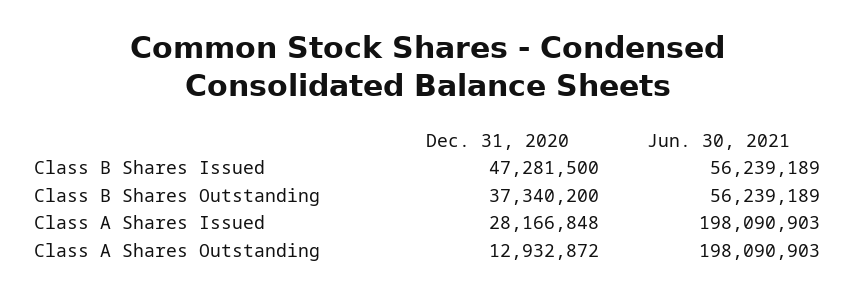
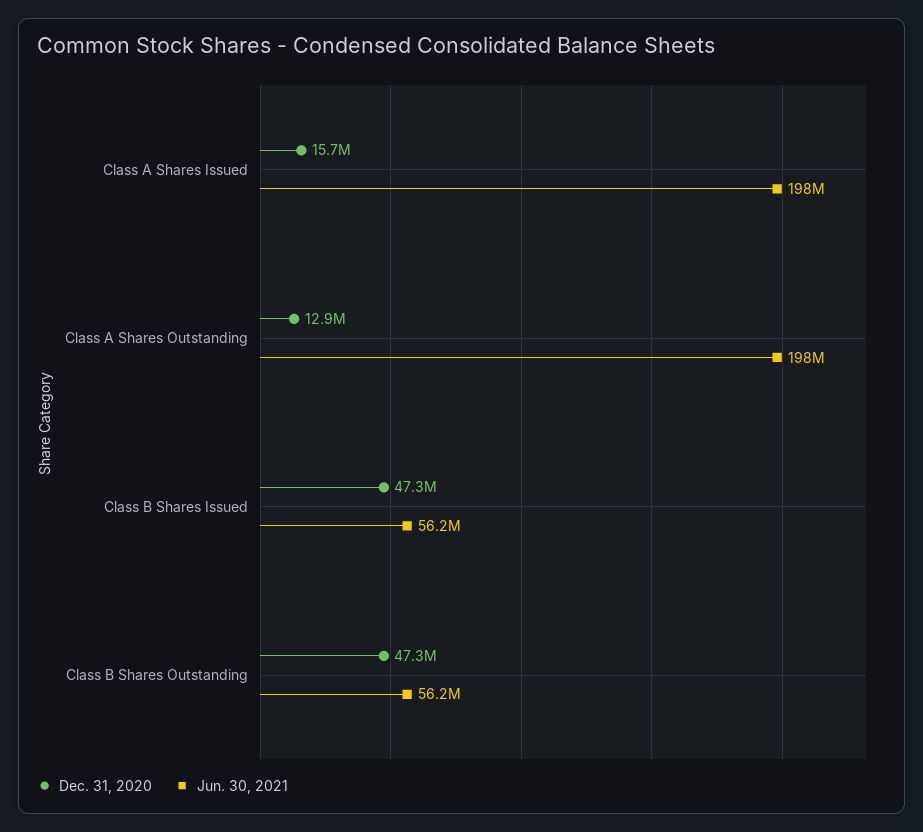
Dec. 31, 2020, Class B Shares Outstanding: 37340200 -> 47300000
Dec. 31, 2020, Class A Shares Issued: 28166848 -> 15700000

